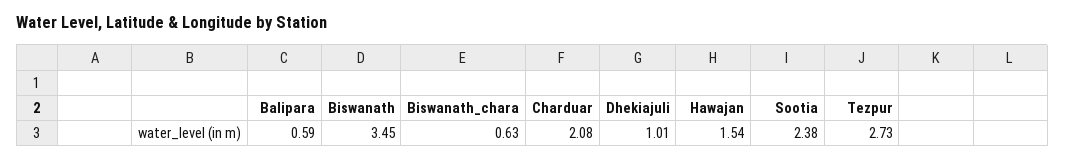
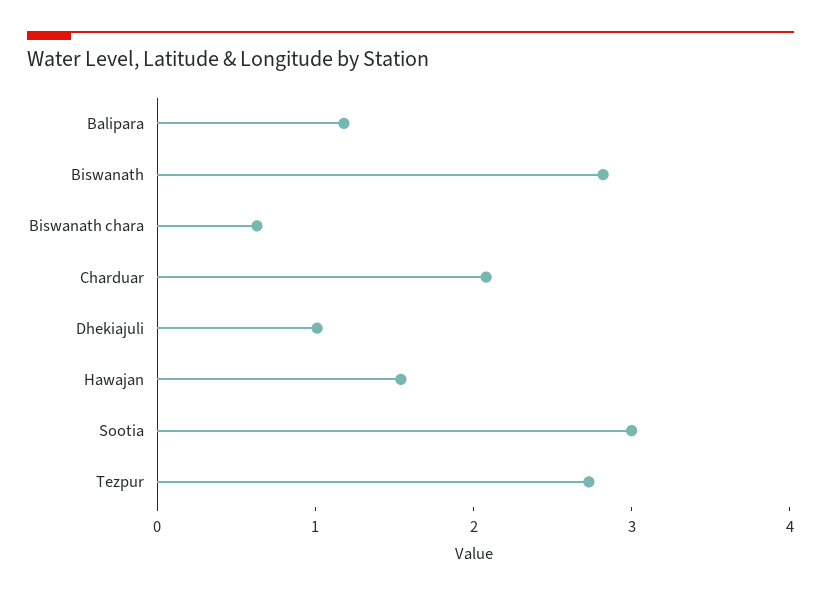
Balipara: 0.59 -> 1.2
Biswanath: 3.45 -> 2.8
Sootia: 2.38 -> 3

